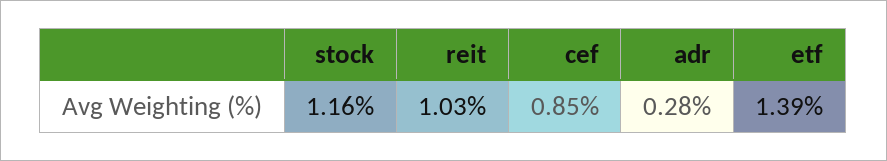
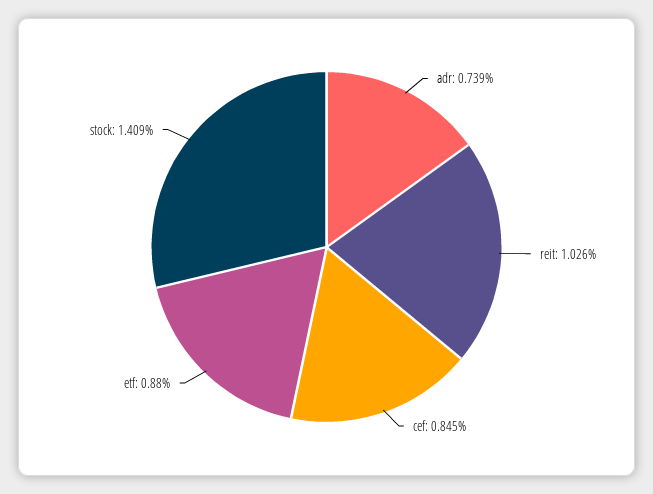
stock: 1.16 -> 1.409
adr: 0.28 -> 0.739
etf: 1.39 -> 0.88

